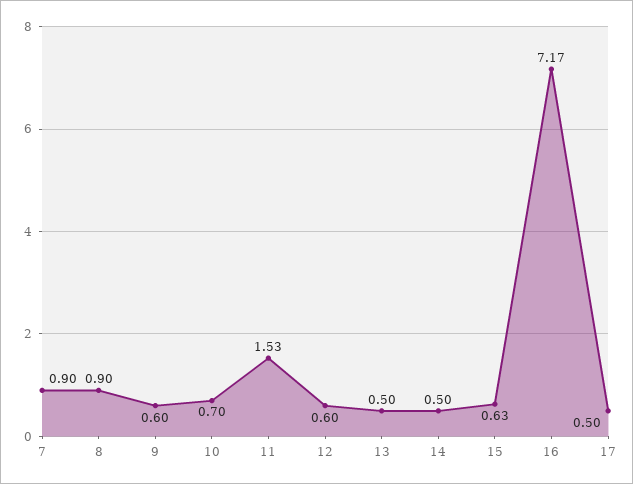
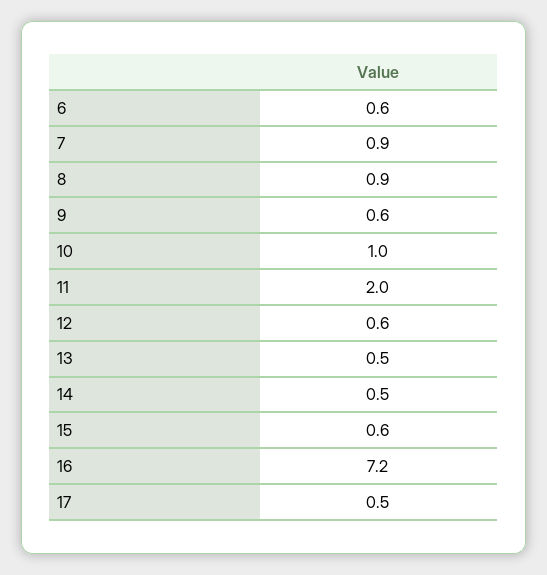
10: 0.7 -> 1
11: 1.53 -> 2
6: none -> 0.6

